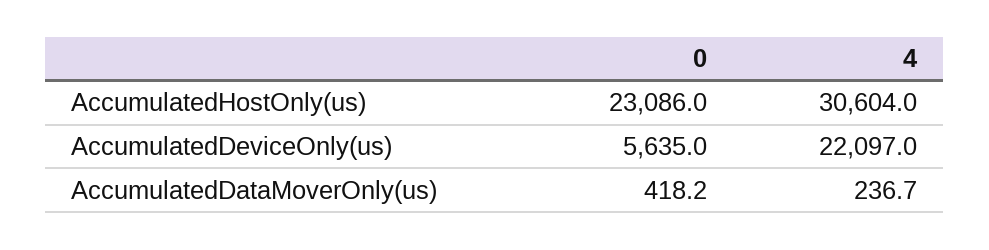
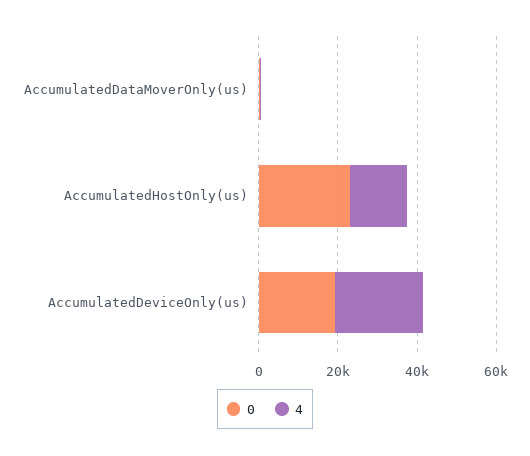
4, AccumulatedHostOnly(us): 30604 -> 15000
0, AccumulatedDeviceOnly(us): 5635 -> 20000

